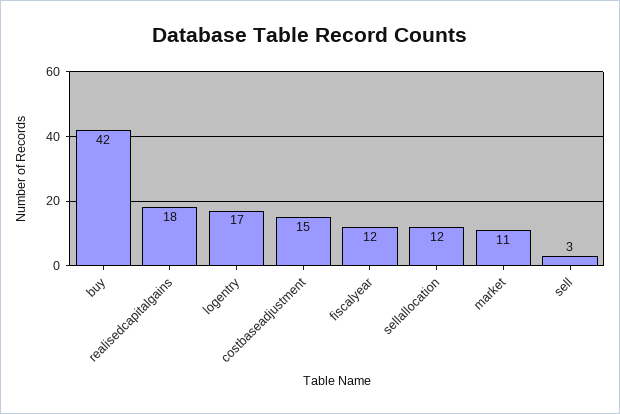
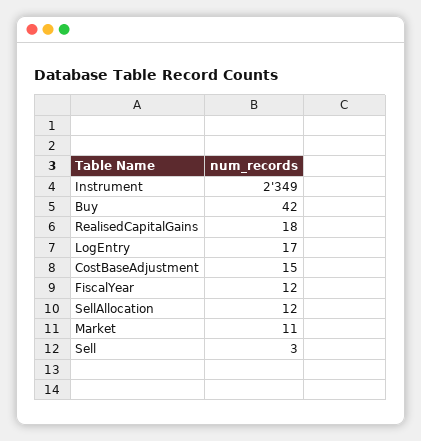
Instrument: none -> 2349

